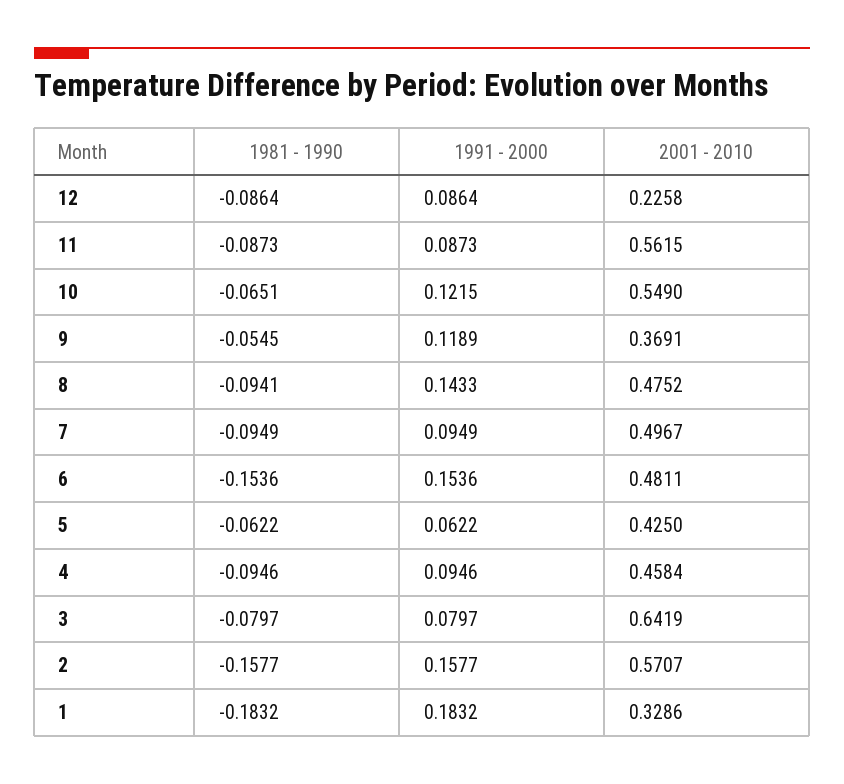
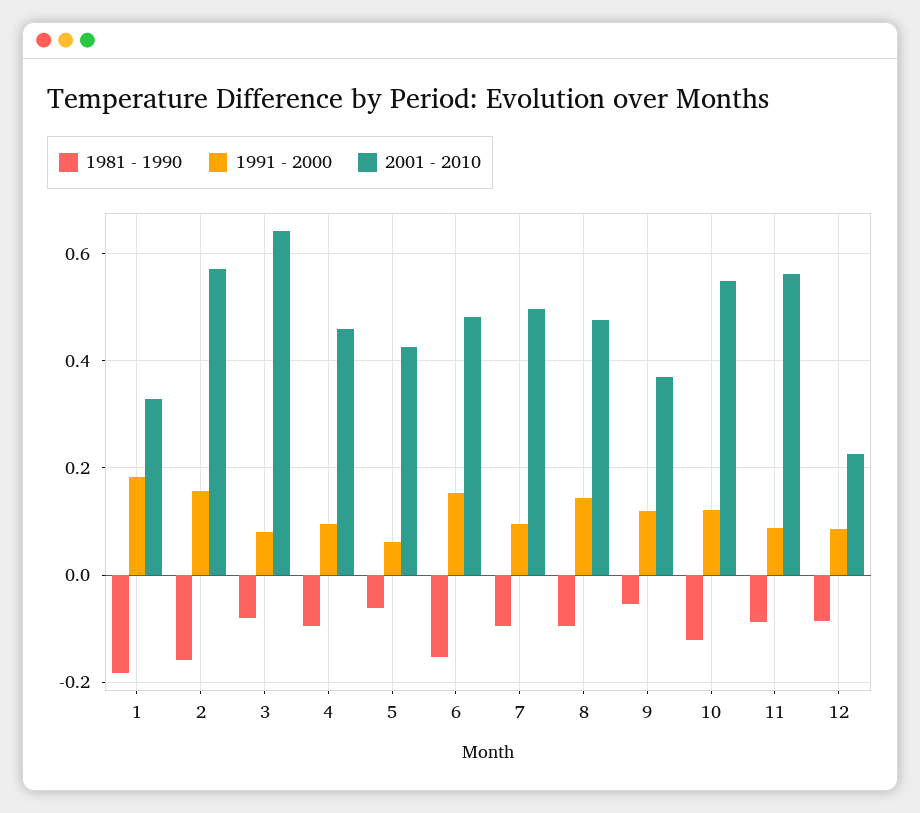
1981 - 1990, 10: -0.0651 -> -0.12

